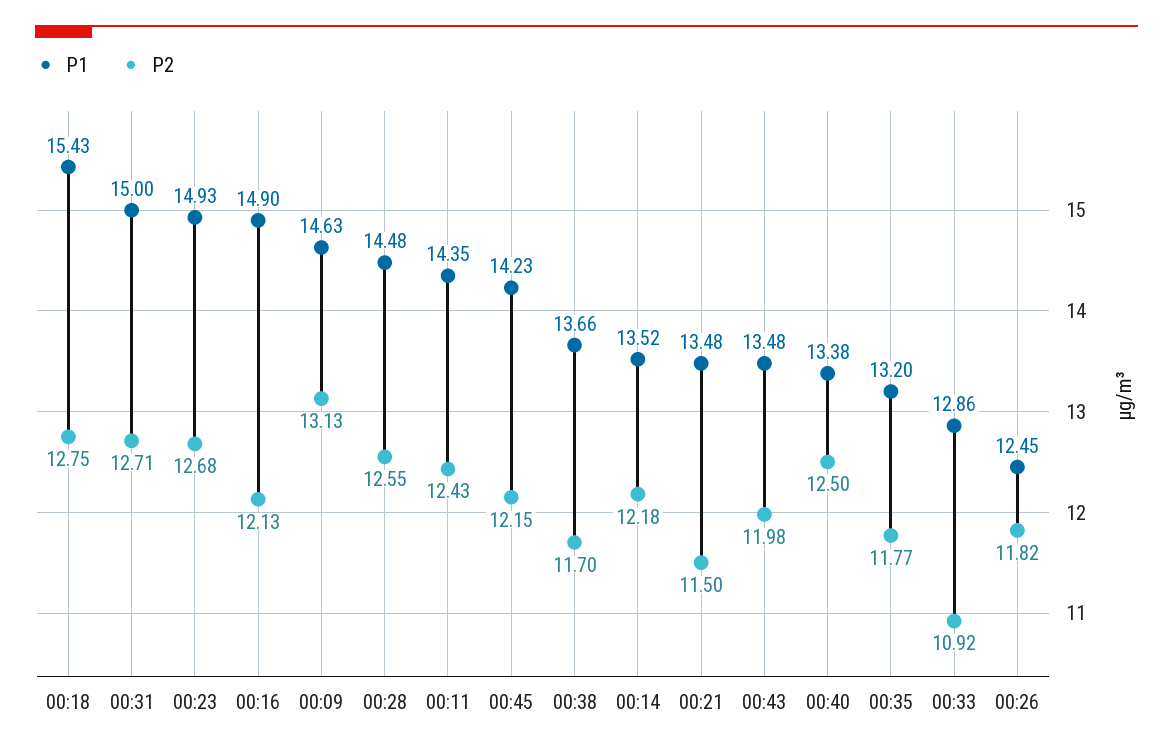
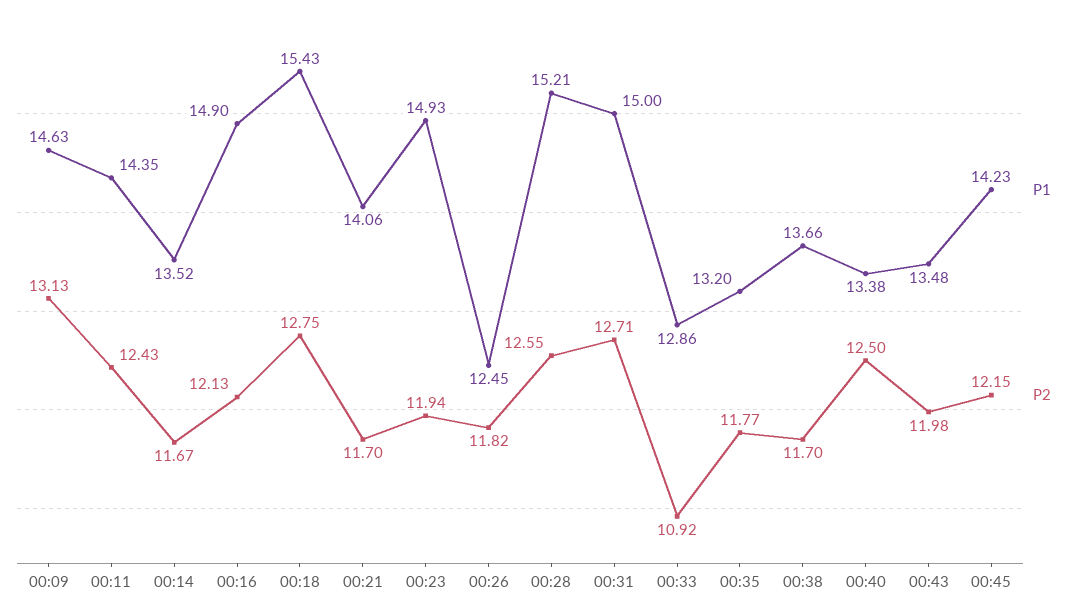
P2, 00:23: 12.68 -> 11.94
P1, 00:28: 14.48 -> 15.21
P2, 00:14: 12.18 -> 11.67
P1, 00:21: 13.48 -> 14.06
P2, 00:21: 11.5 -> 11.7

